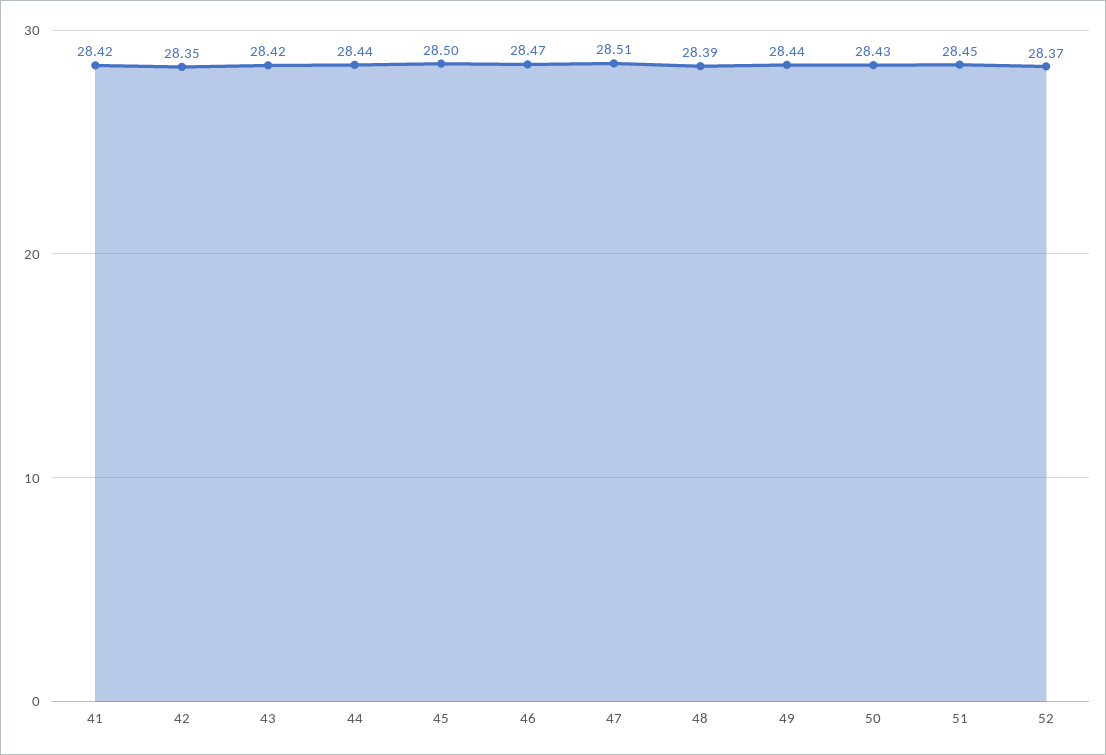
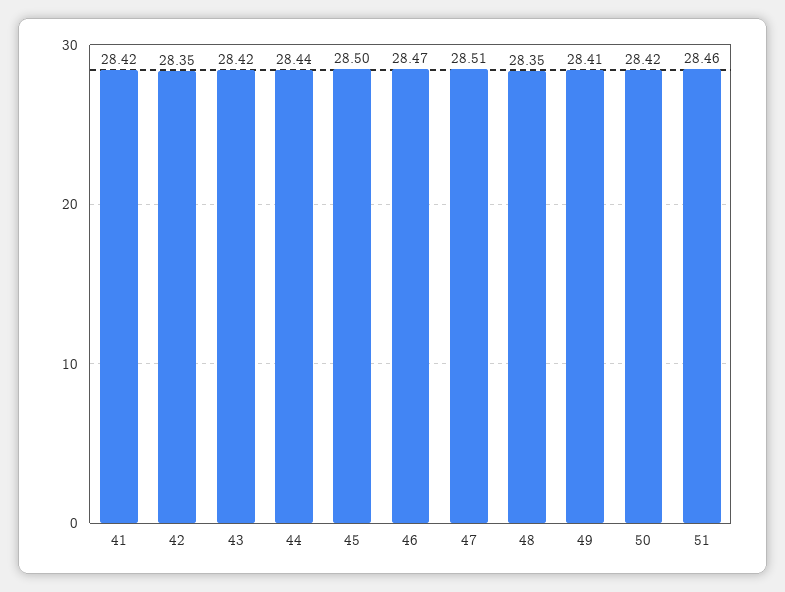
48: 28.39 -> 28.35
49: 28.44 -> 28.41
50: 28.43 -> 28.42
51: 28.45 -> 28.46
52: 28.37 -> none

